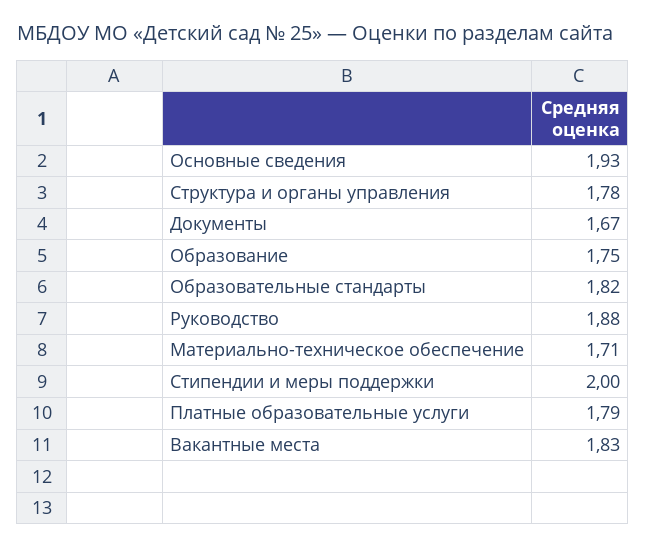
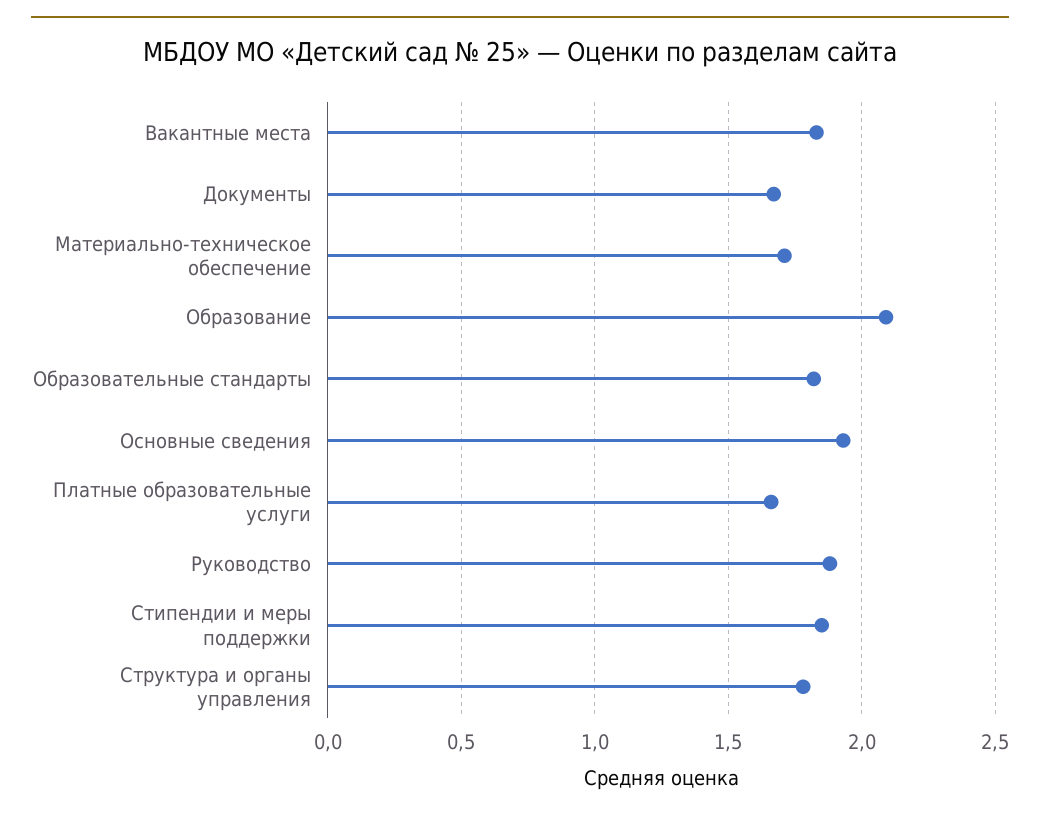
Образование: 1.75 -> 2.1
Стипендии и меры поддержки: 2 -> 1.85
Платные образовательные услуги: 1.79 -> 1.65

